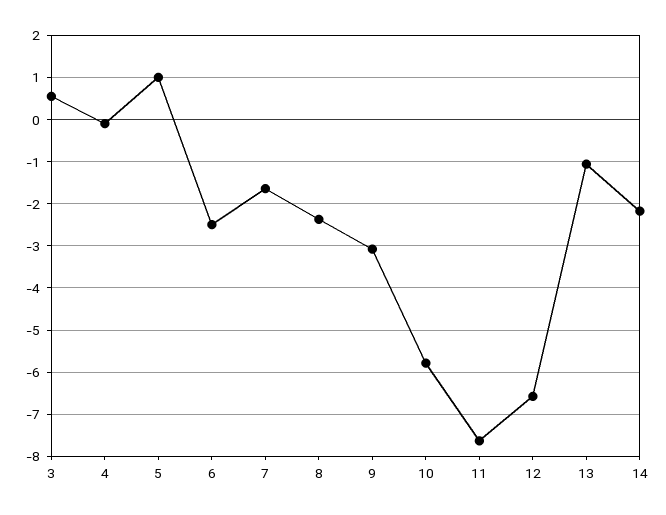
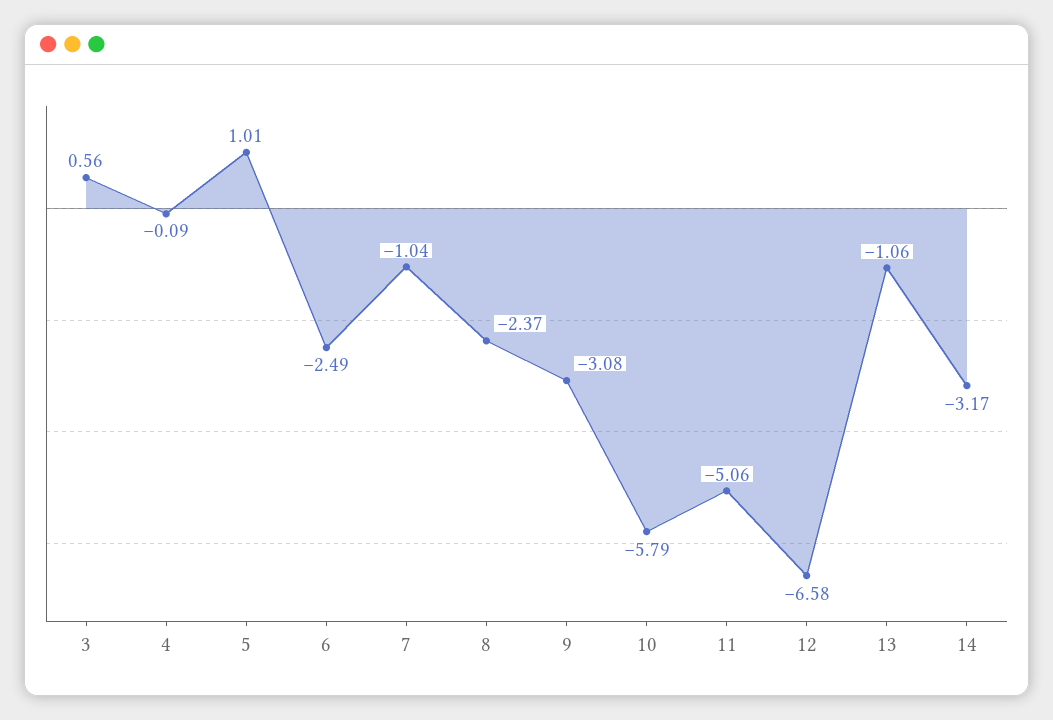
7: -1.6 -> -1.04
11: -7.6 -> -5.06
14: -2.2 -> -3.17

